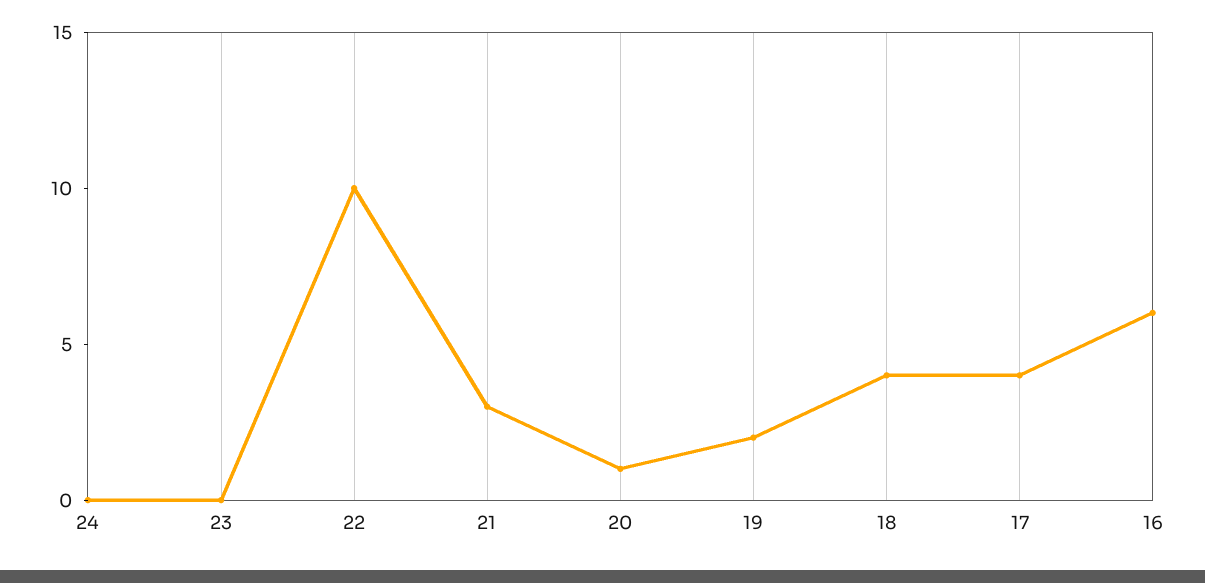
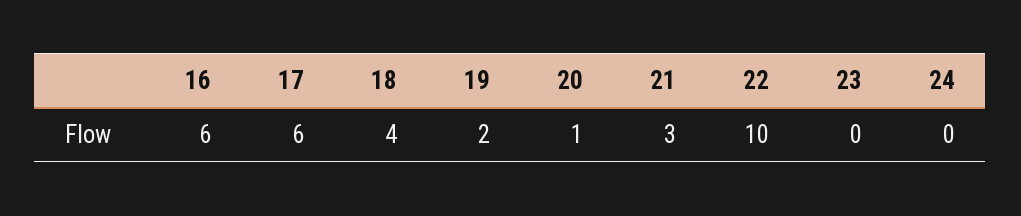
17: 4 -> 6

